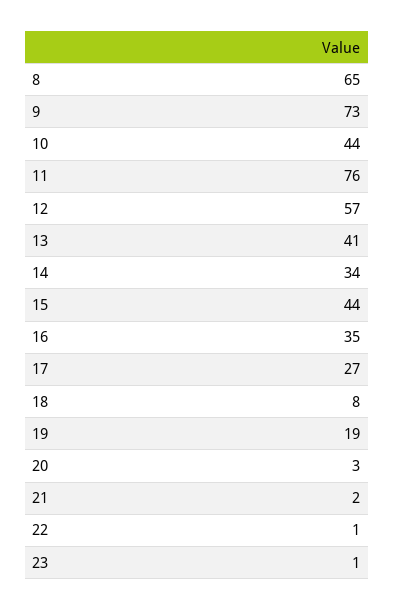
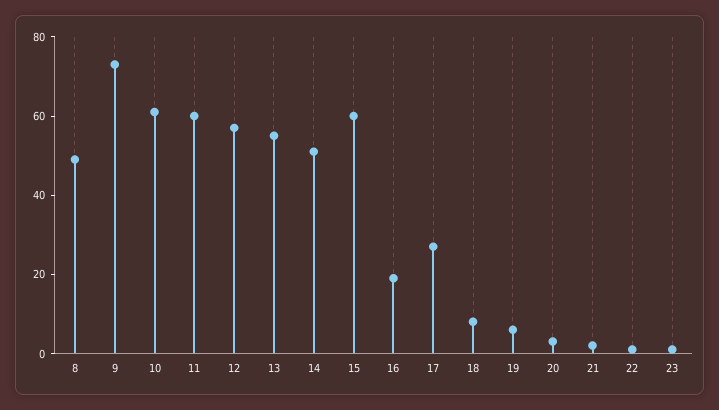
8: 65 -> 50
10: 44 -> 60
11: 76 -> 60
13: 41 -> 55
14: 34 -> 50
15: 44 -> 60
16: 35 -> 20
19: 19 -> 5

